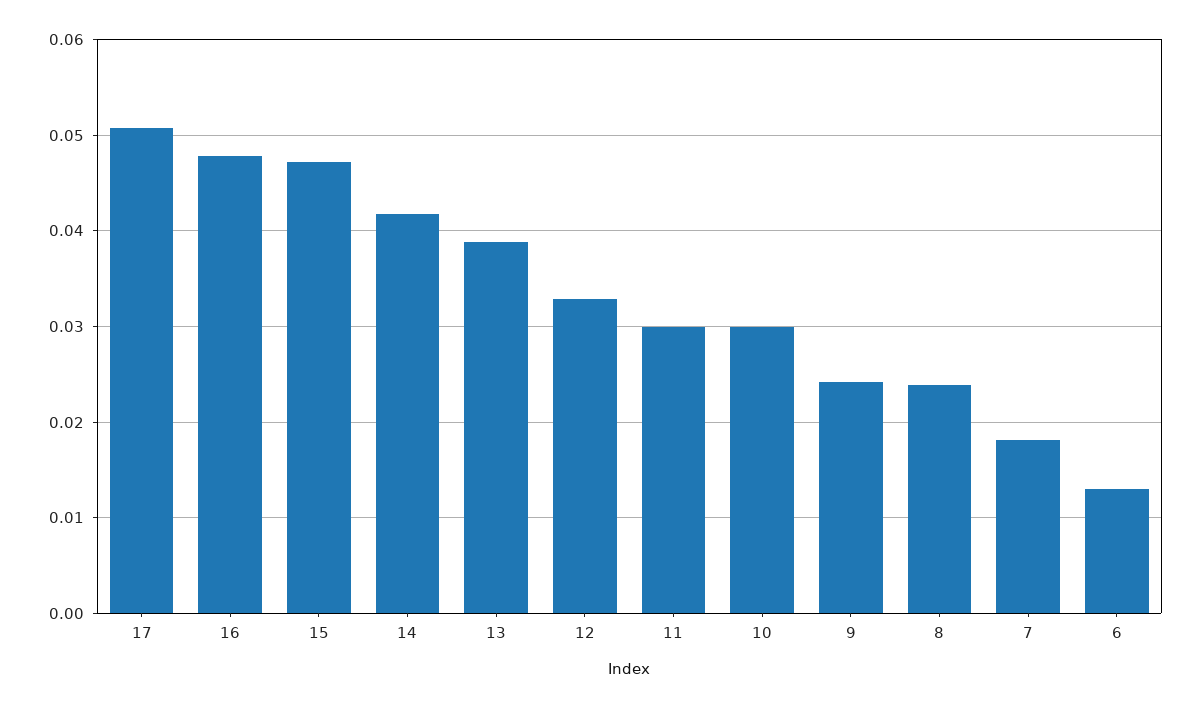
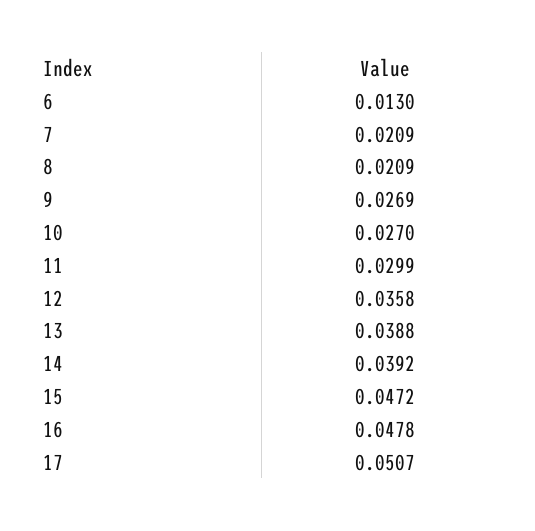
14: 0.042 -> 0.0392
12: 0.033 -> 0.0358
10: 0.03 -> 0.027
9: 0.024 -> 0.0269
8: 0.024 -> 0.0209
7: 0.018 -> 0.0209

